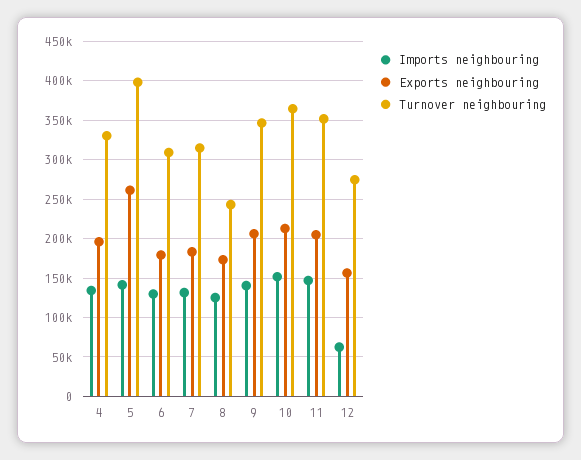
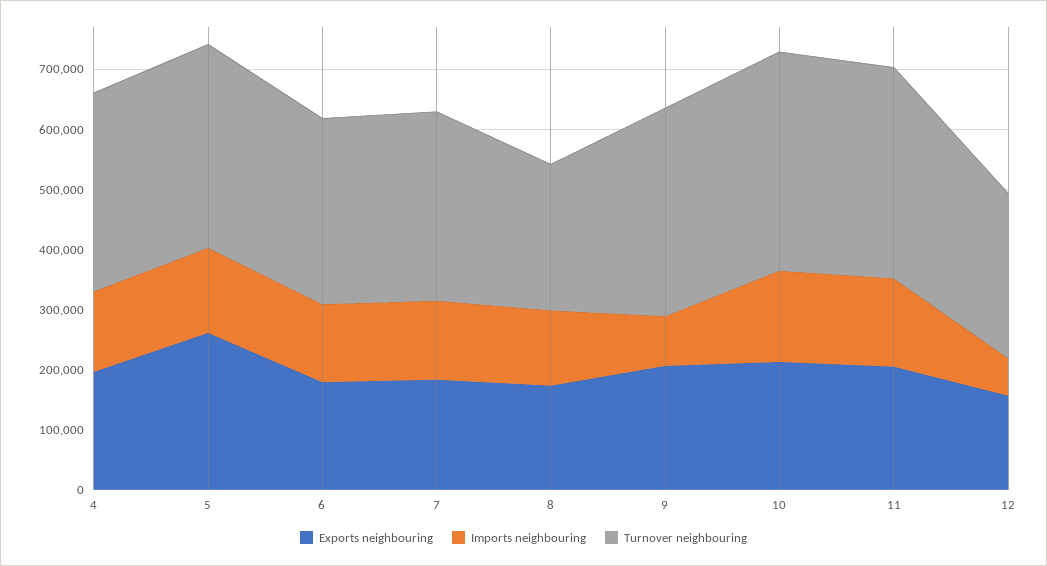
Turnover neighbouring, 5: 400000 -> 340000
Imports neighbouring, 9: 140000 -> 80000

